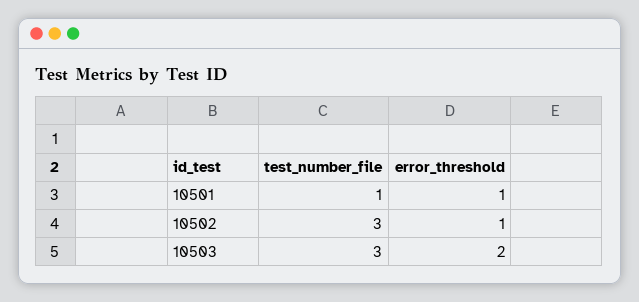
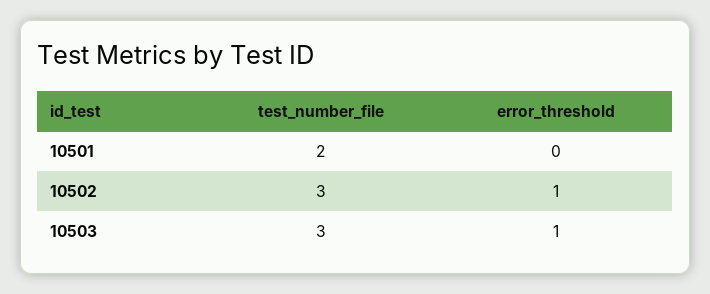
test_number_file, 10501: 1 -> 2
error_threshold, 10501: 1 -> 0
error_threshold, 10503: 2 -> 1

